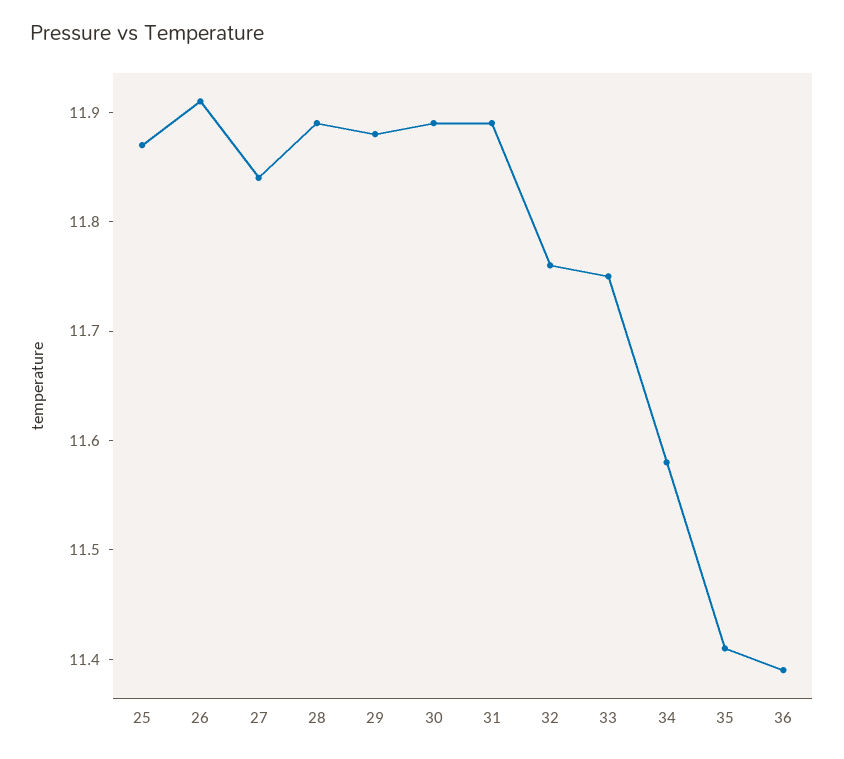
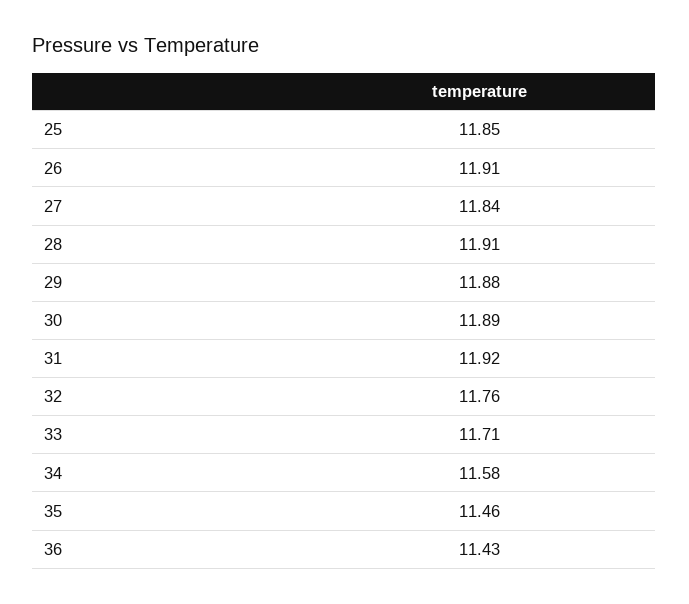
25: 11.87 -> 11.85
28: 11.89 -> 11.91
31: 11.89 -> 11.92
33: 11.75 -> 11.71
35: 11.41 -> 11.46
36: 11.39 -> 11.43

